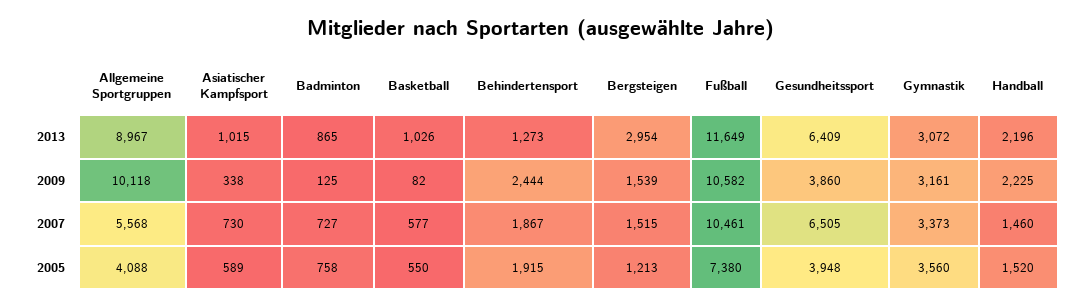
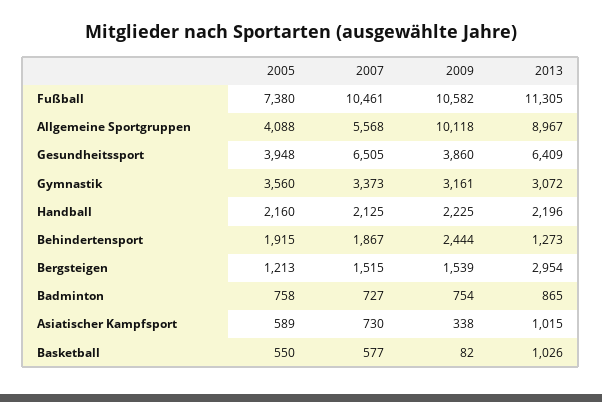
Fußball, 2013: 11649 -> 11305
Badminton, 2009: 125 -> 754
Handball, 2007: 1460 -> 2125
Handball, 2005: 1520 -> 2160

